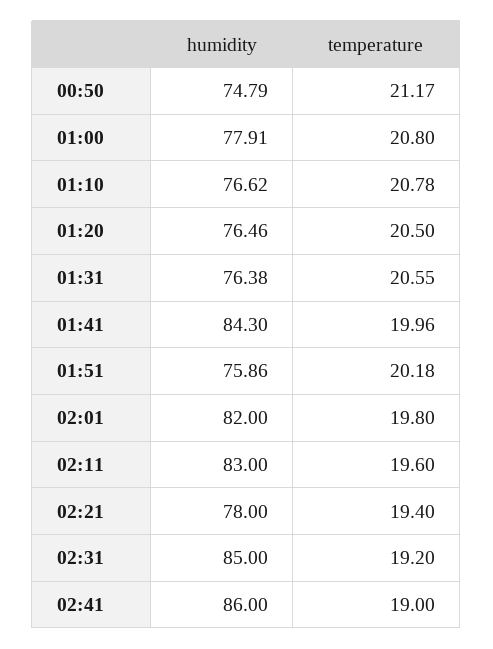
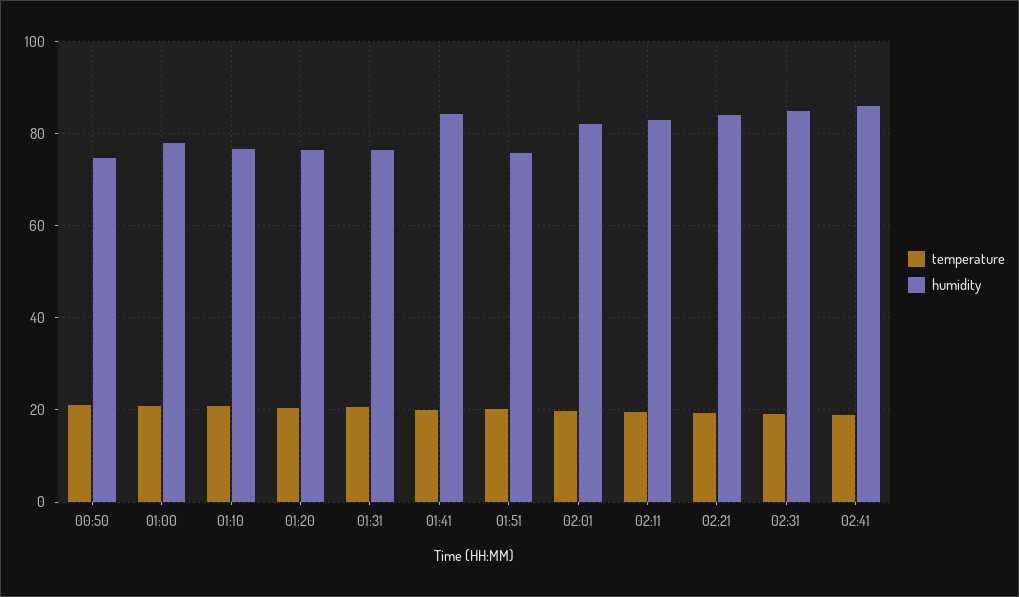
humidity, 02:21: 78 -> 84

